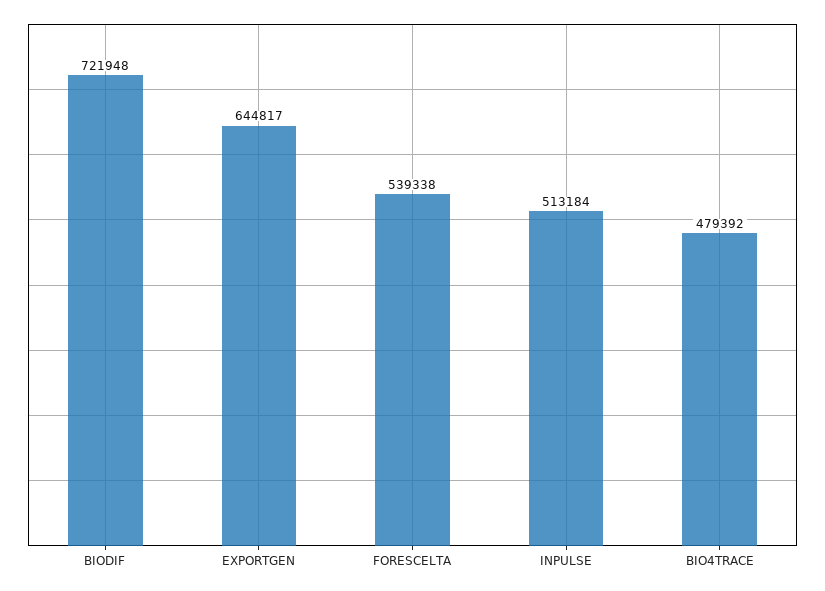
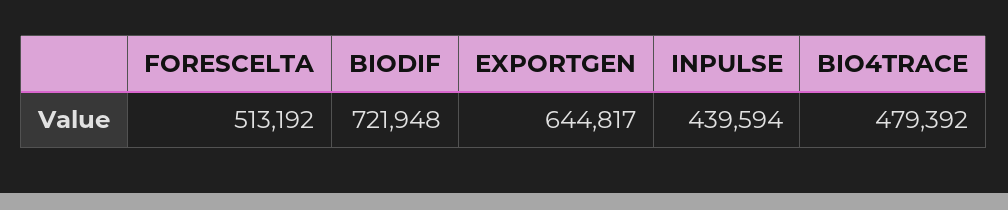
FORESCELTA: 539338 -> 513192
INPULSE: 513184 -> 439594

